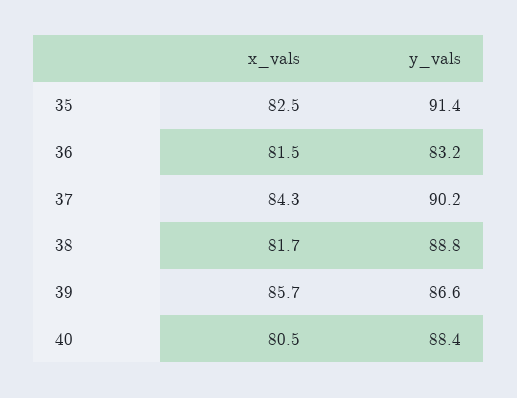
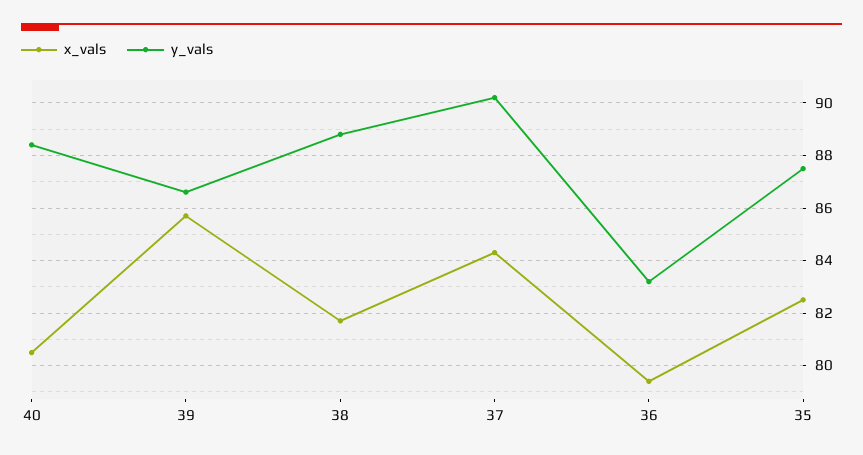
y_vals, 35: 91.4 -> 87.5
x_vals, 36: 81.5 -> 79.5

